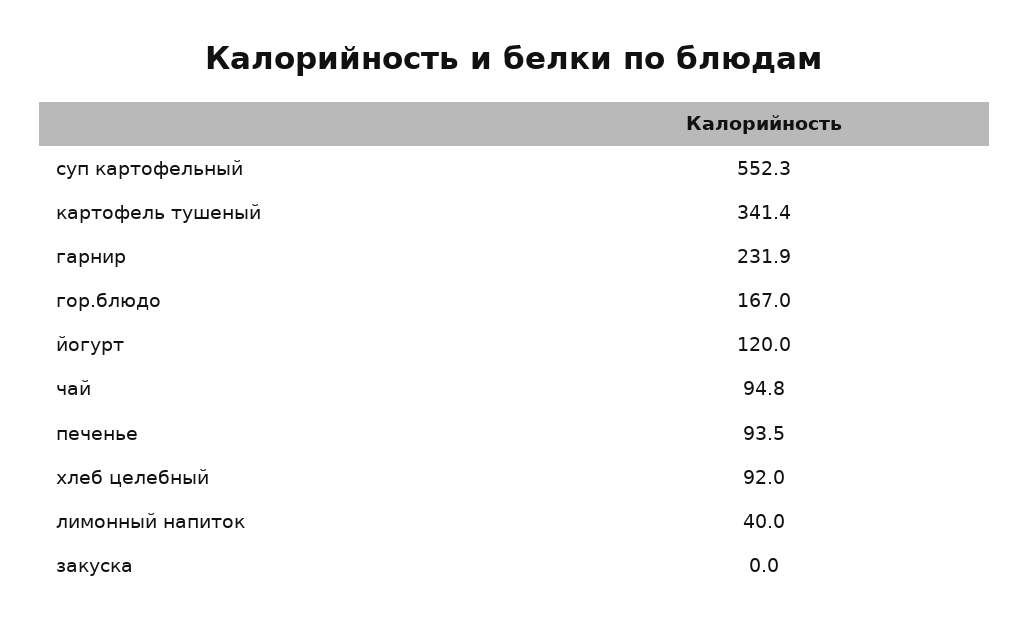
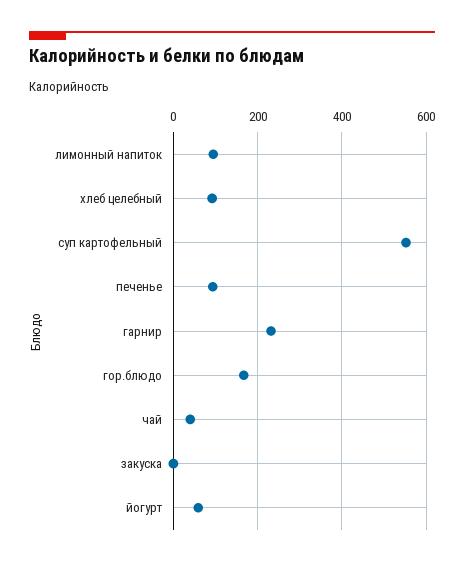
картофель тушеный: 341.4 -> none
йогурт: 120 -> 60
чай: 94.8 -> 40
лимонный напиток: 40 -> 100

